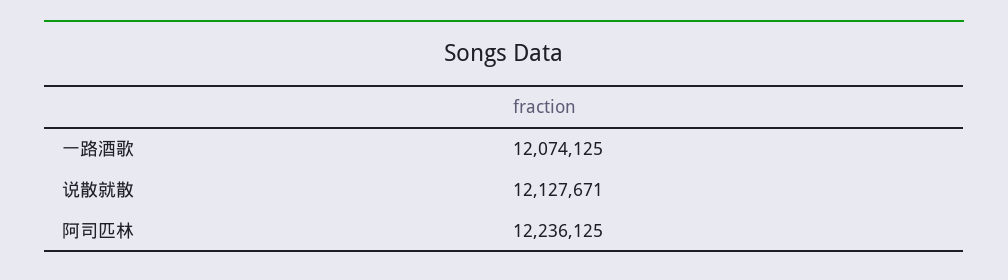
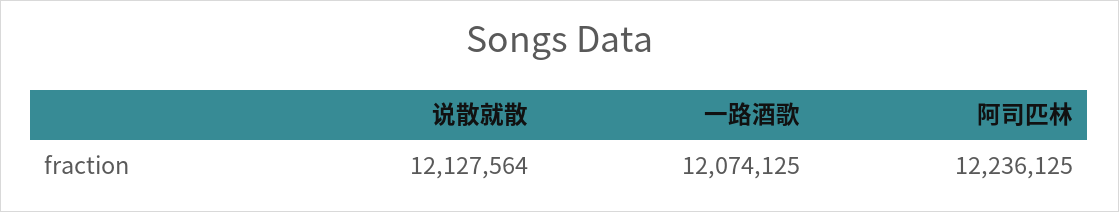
说散就散: 12127671 -> 12127564

